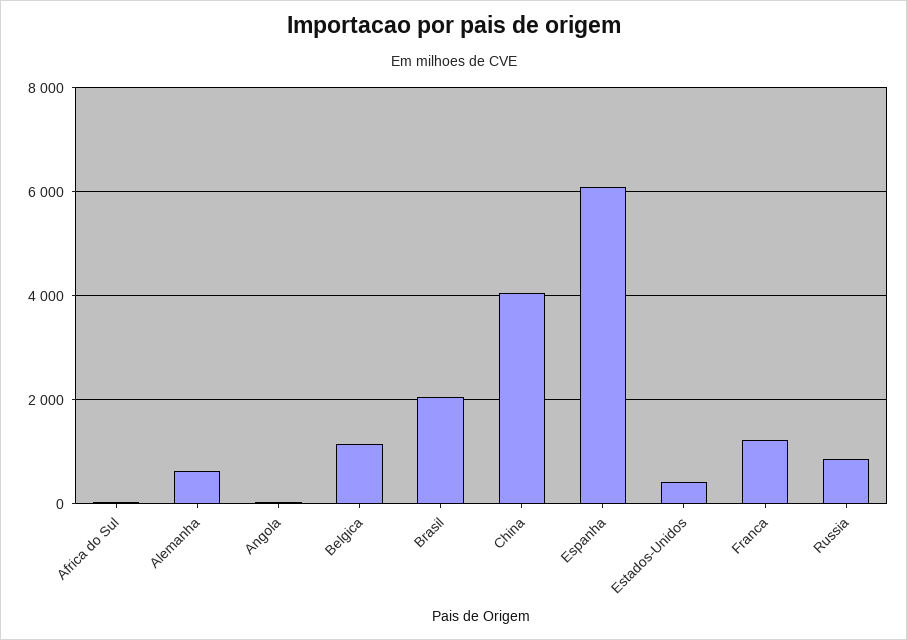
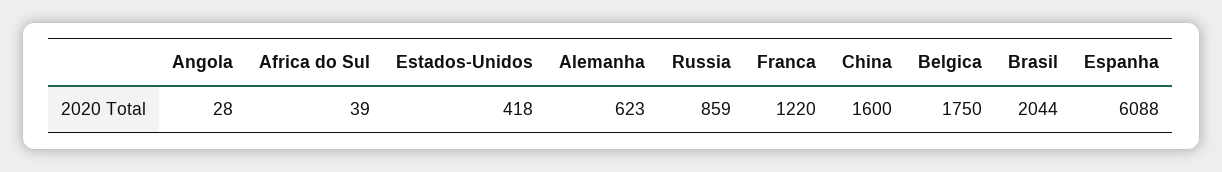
Belgica: 1200 -> 1750
China: 4000 -> 1600

